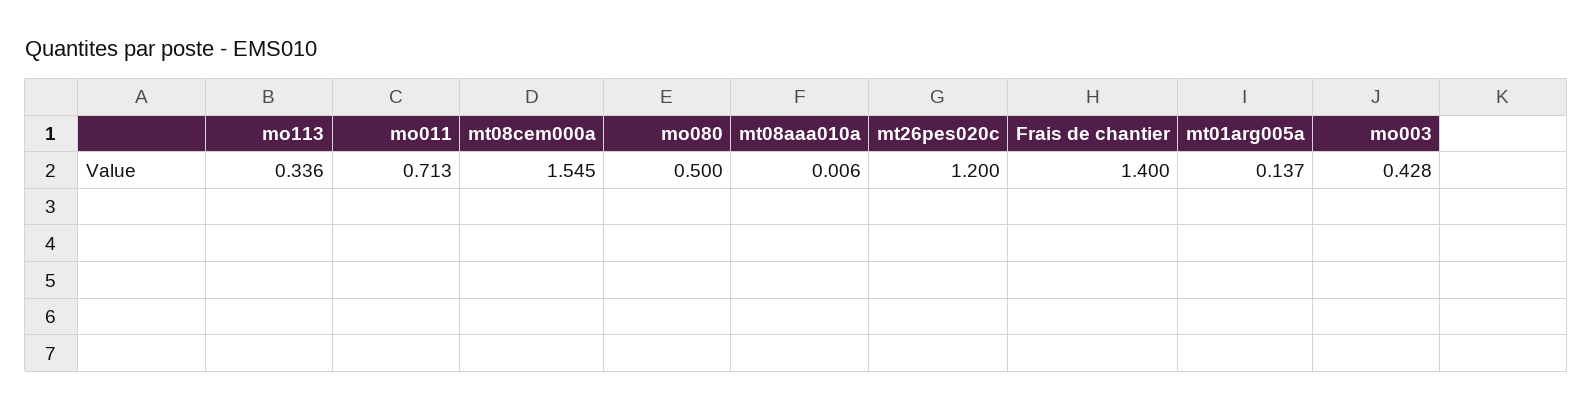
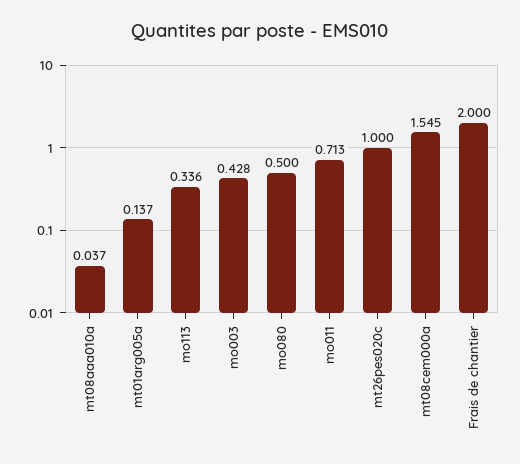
mt08aaa010a: 0.006 -> 0.037
mt26pes020c: 1.2 -> 1
Frais de chantier: 1.4 -> 2

